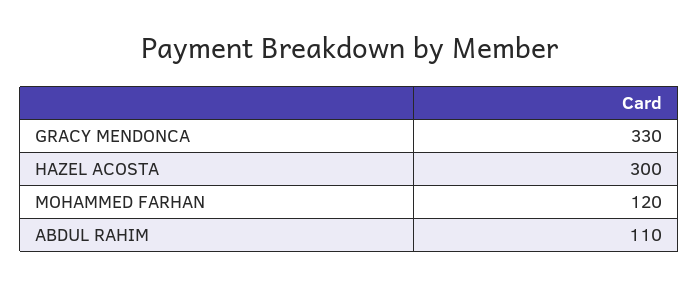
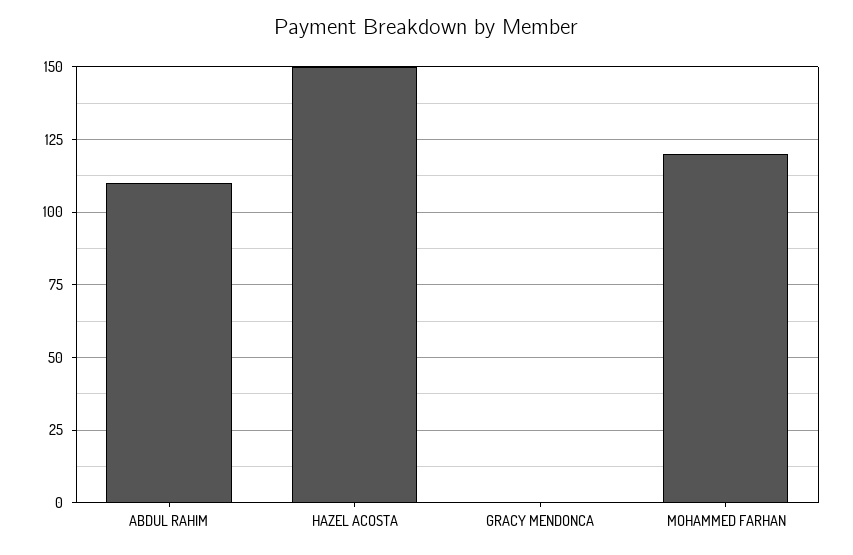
GRACY MENDONCA: 330 -> 0
HAZEL ACOSTA: 300 -> 150

